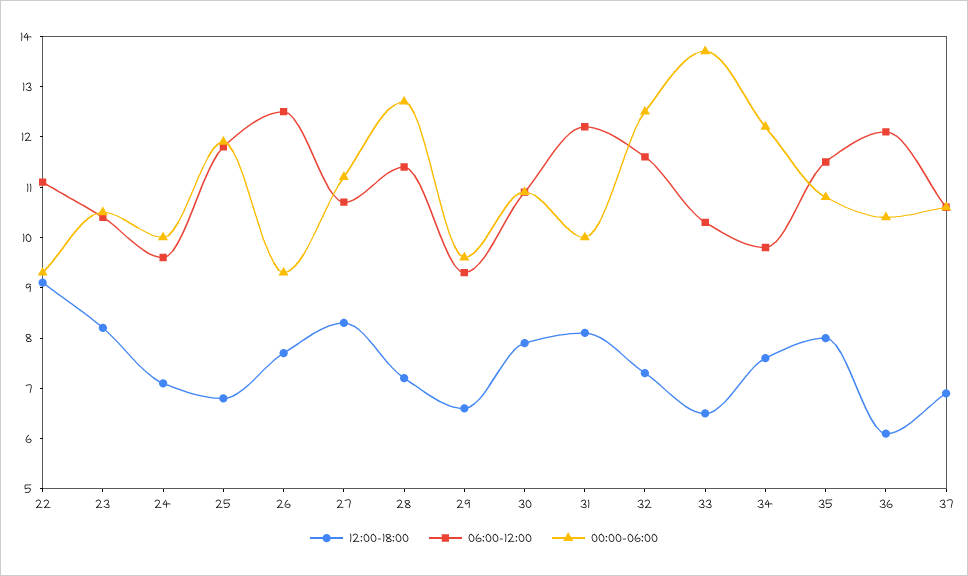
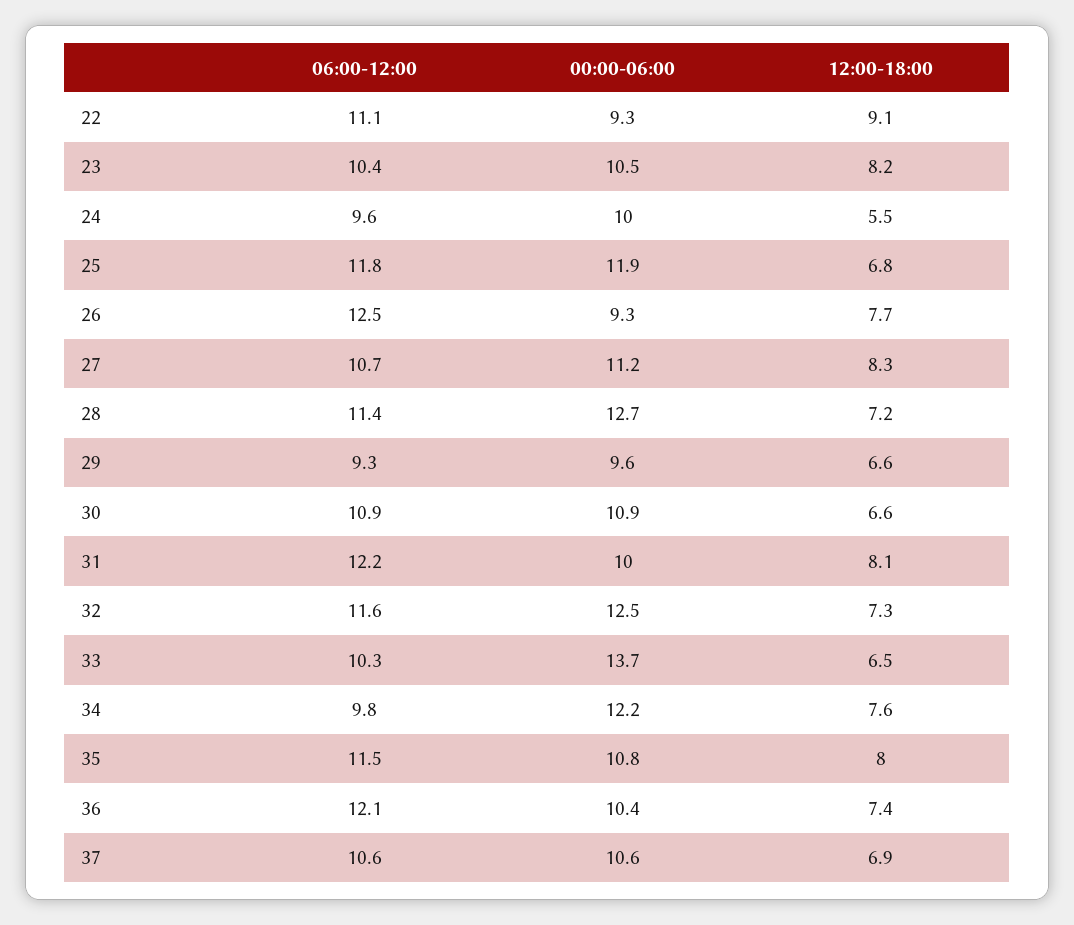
12:00-18:00, 24: 7 -> 5.5
12:00-18:00, 30: 8 -> 6.6
12:00-18:00, 36: 6 -> 7.4

